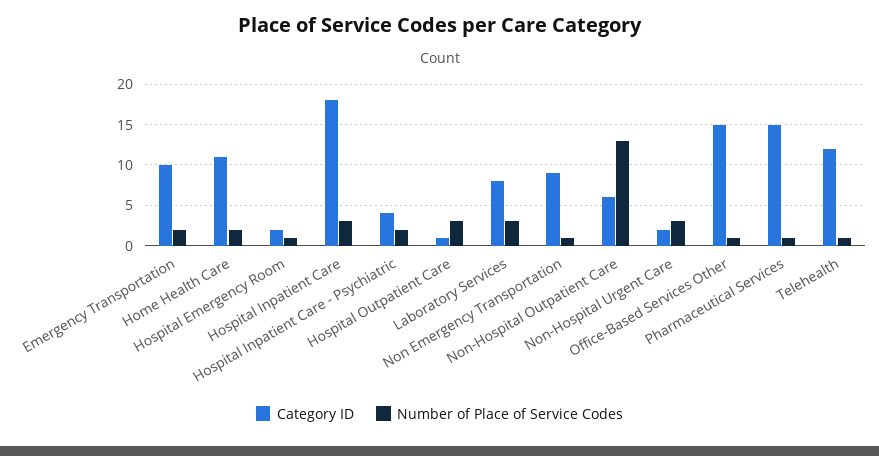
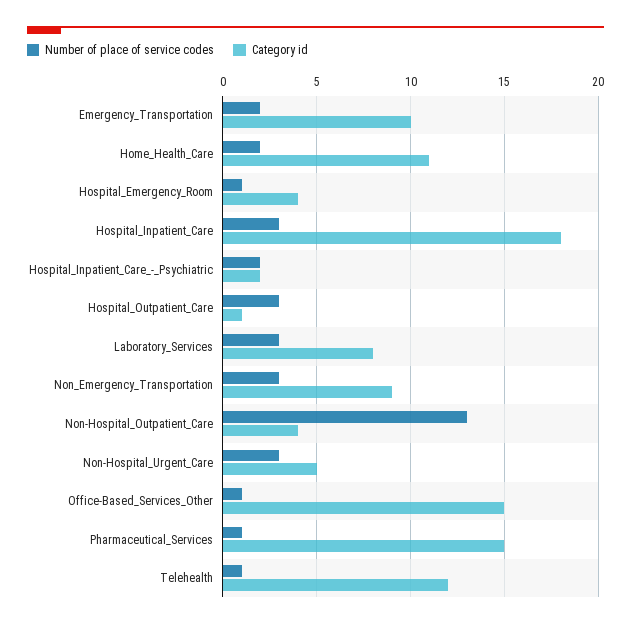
Category ID, Hospital Emergency Room: 2 -> 4
Category ID, Hospital Inpatient Care - Psychiatric: 4 -> 2
Number of Place of Service Codes, Non Emergency Transportation: 1 -> 3
Category ID, Non-Hospital Outpatient Care: 6 -> 4
Category ID, Non-Hospital Urgent Care: 2 -> 5

